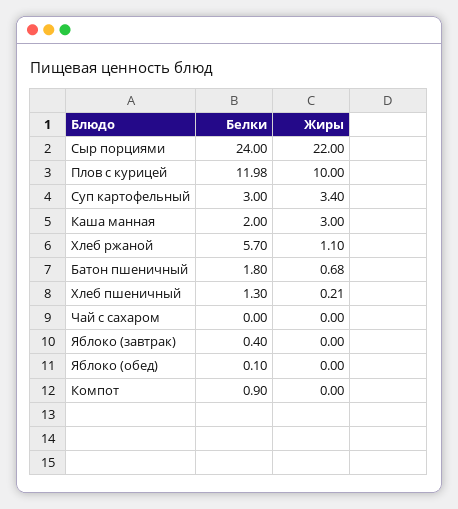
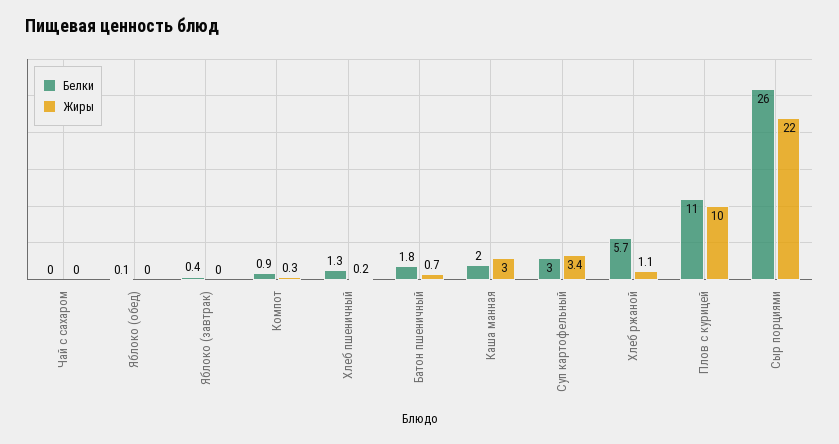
Белки, Сыр порциями: 24 -> 26
Белки, Плов с курицей: 11.98 -> 11
Жиры, Компот: 0 -> 0.3

